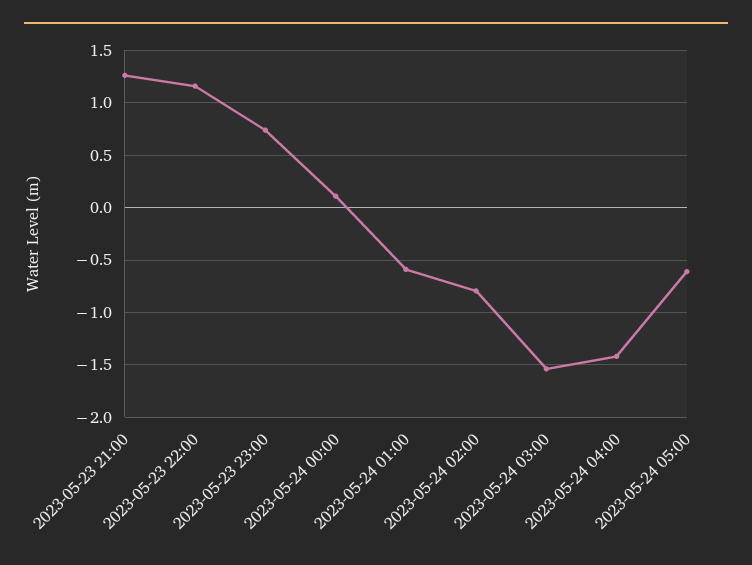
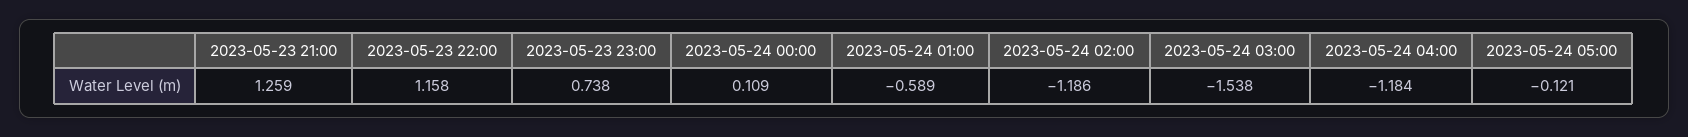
2023-05-24 02:00: -0.8 -> -1.186
2023-05-24 04:00: -1.4 -> -1.184
2023-05-24 05:00: -0.6 -> -0.121

